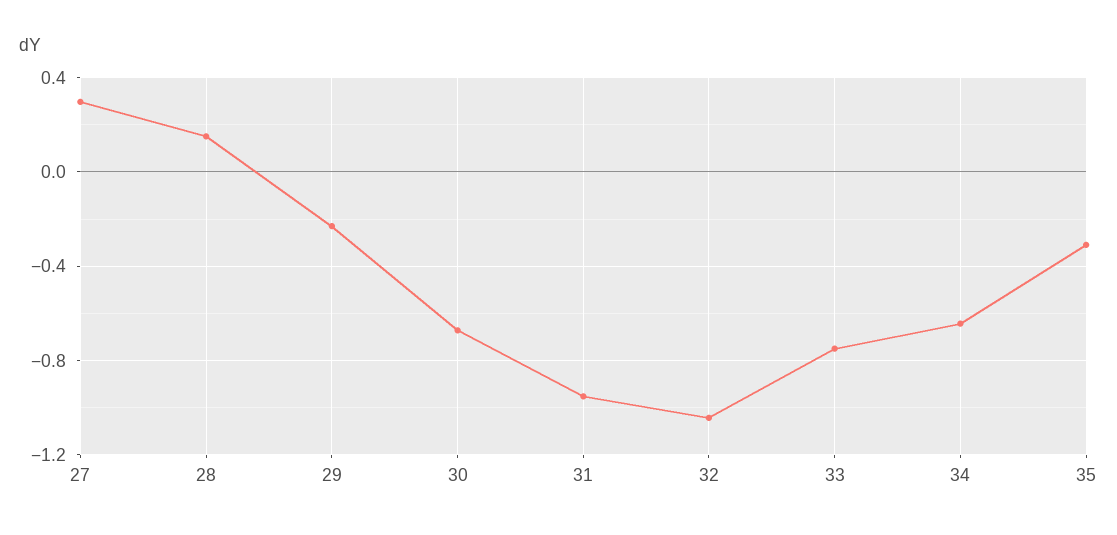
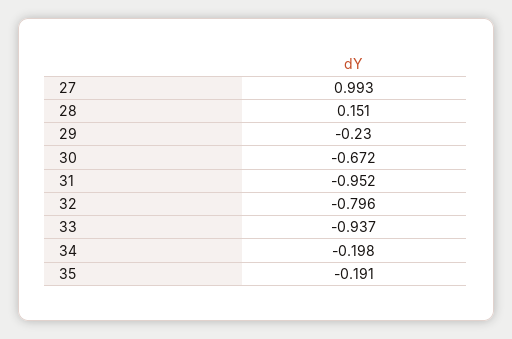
27: 0.3 -> 0.993
32: -1.05 -> -0.796
33: -0.75 -> -0.937
34: -0.65 -> -0.198
35: -0.3 -> -0.191

